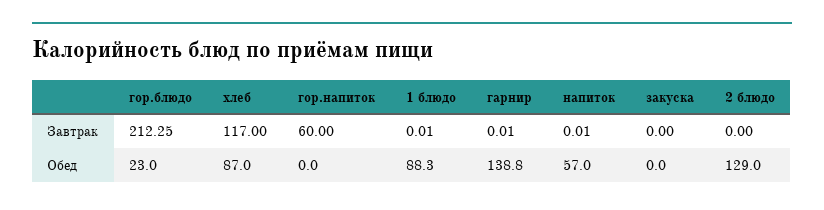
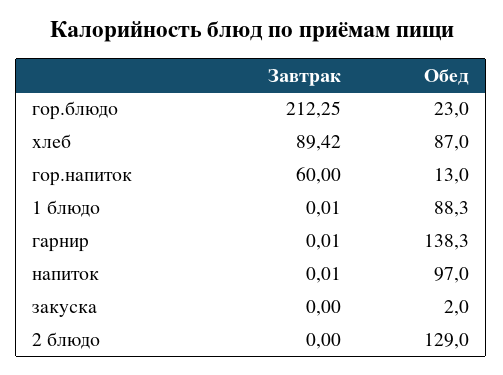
хлеб, Завтрак: 117 -> 89.42
гор.напиток, Обед: 0 -> 13
гарнир, Обед: 138.8 -> 138.3
напиток, Обед: 57 -> 97
закуска, Обед: 0 -> 2

